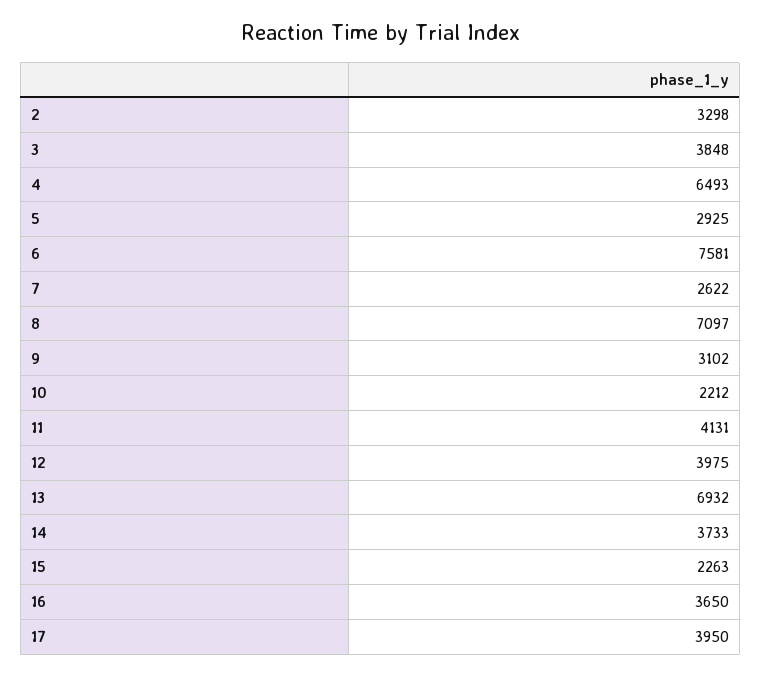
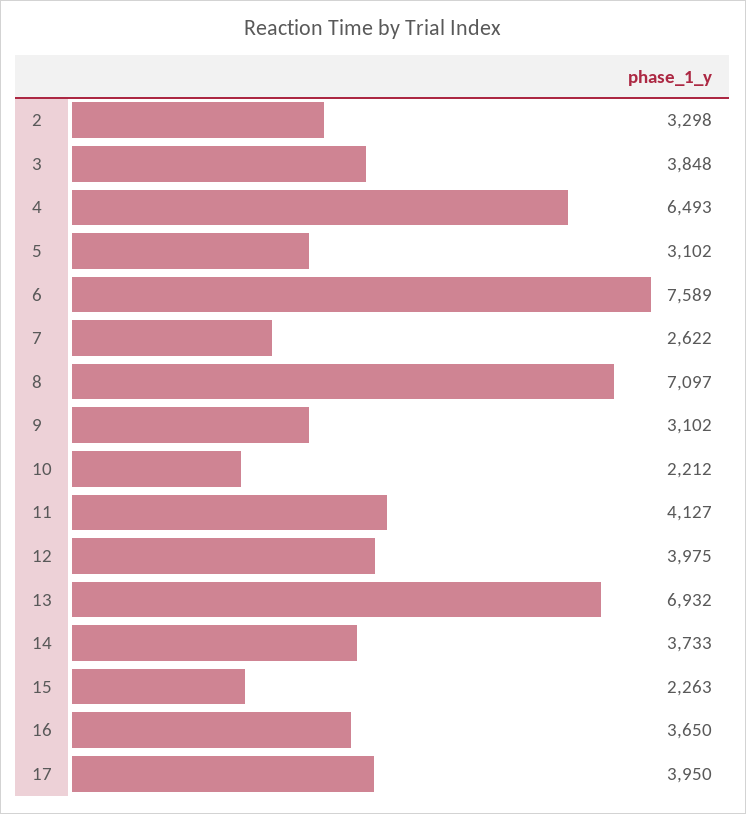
5: 2925 -> 3102
6: 7581 -> 7589
11: 4131 -> 4127

